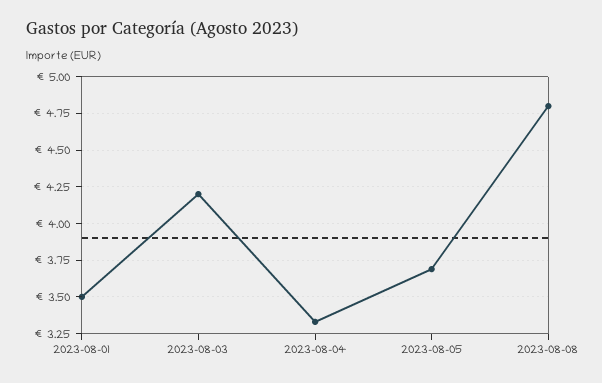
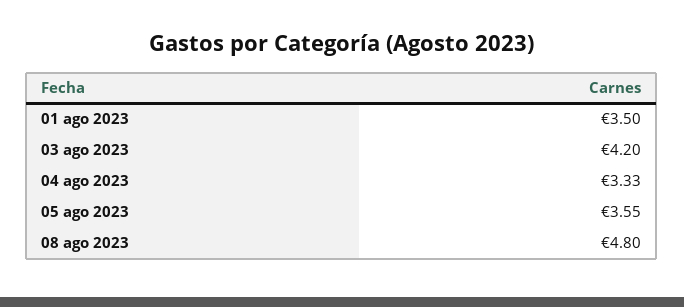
2023-08-05: 3.7 -> 3.55

